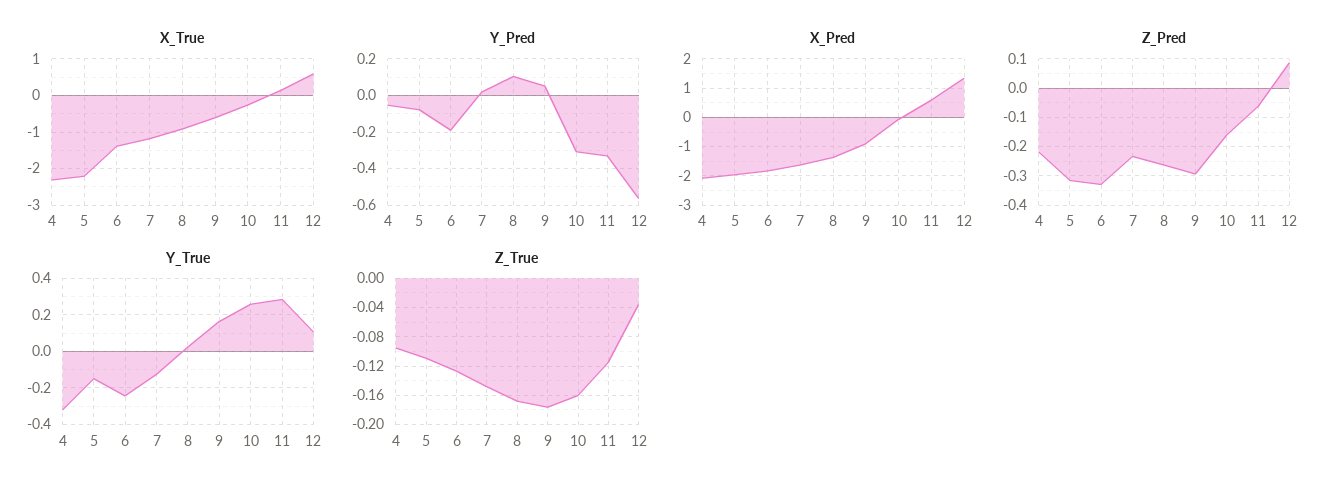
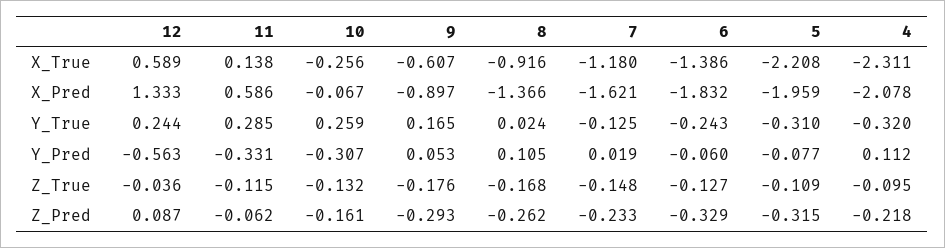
Y_Pred, 4: -0.05 -> 0.112
Y_Pred, 6: -0.2 -> -0.06
Y_True, 5: -0.15 -> -0.31
Y_True, 12: 0.1 -> 0.244
Z_True, 10: -0.16 -> -0.132

